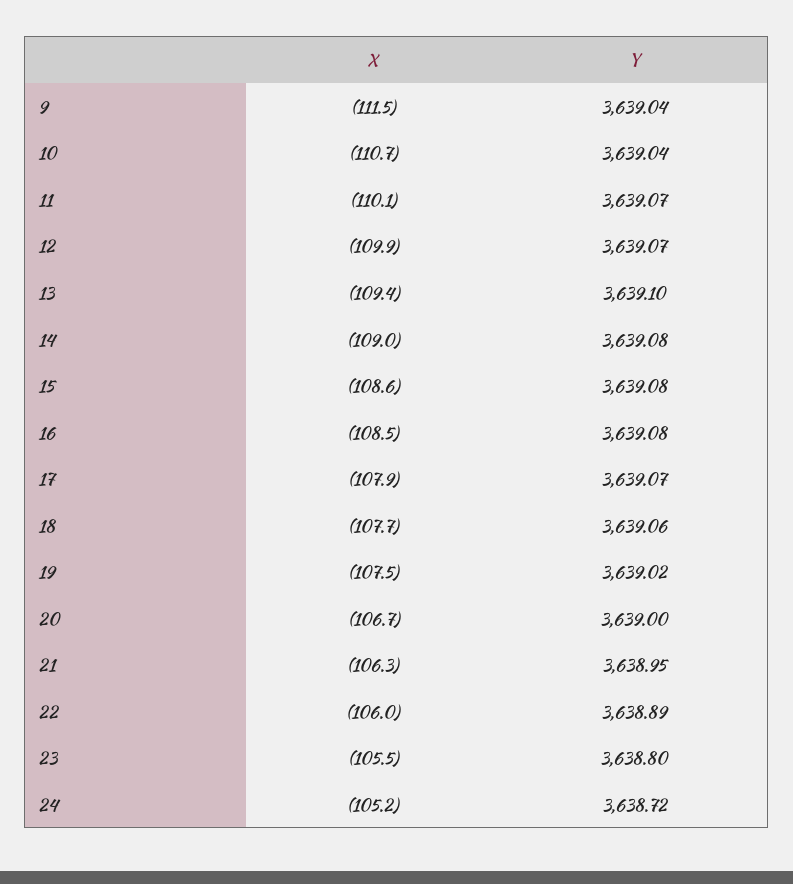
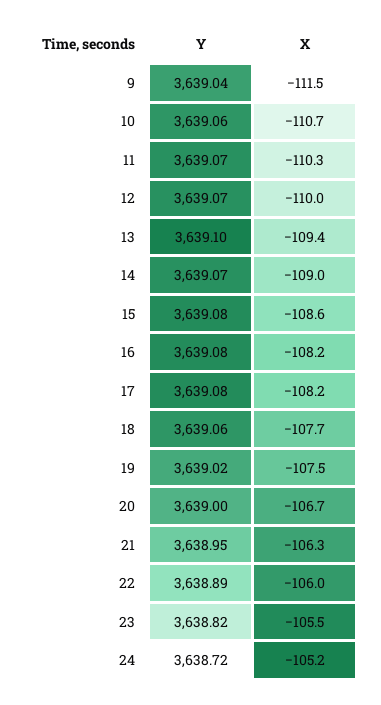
Y, 10: 3639.04 -> 3639.06
X, 11: -110.1 -> -110.3
X, 12: -109.9 -> -110
Y, 14: 3639.08 -> 3639.07
X, 16: -108.5 -> -108.2
X, 17: -107.9 -> -108.2
Y, 17: 3639.07 -> 3639.08
Y, 23: 3638.8 -> 3638.82

